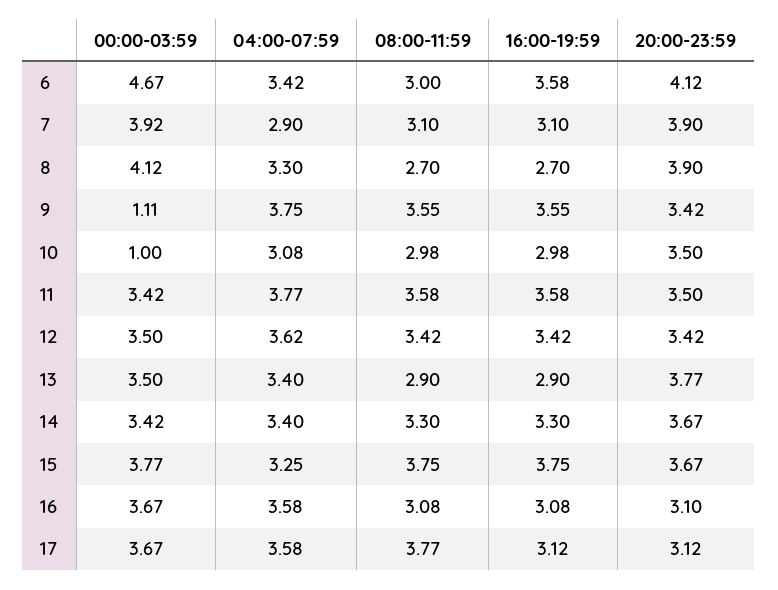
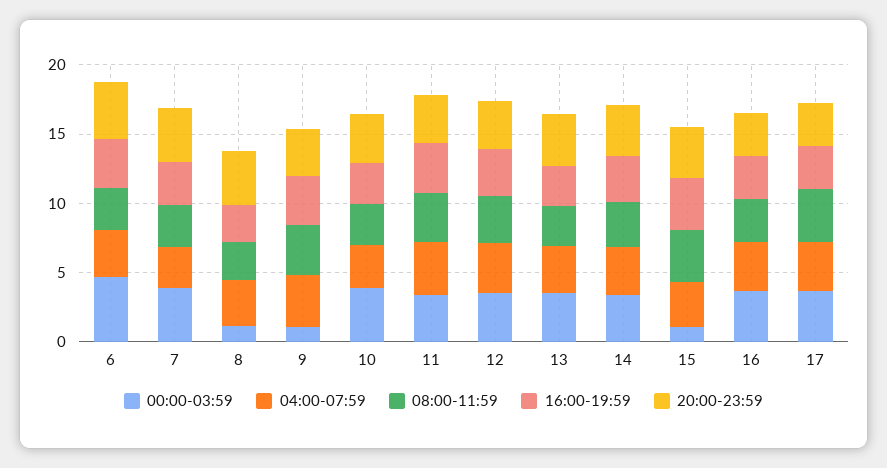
00:00-03:59, 8: 4.12 -> 1
00:00-03:59, 10: 1 -> 4
00:00-03:59, 15: 3.77 -> 1

